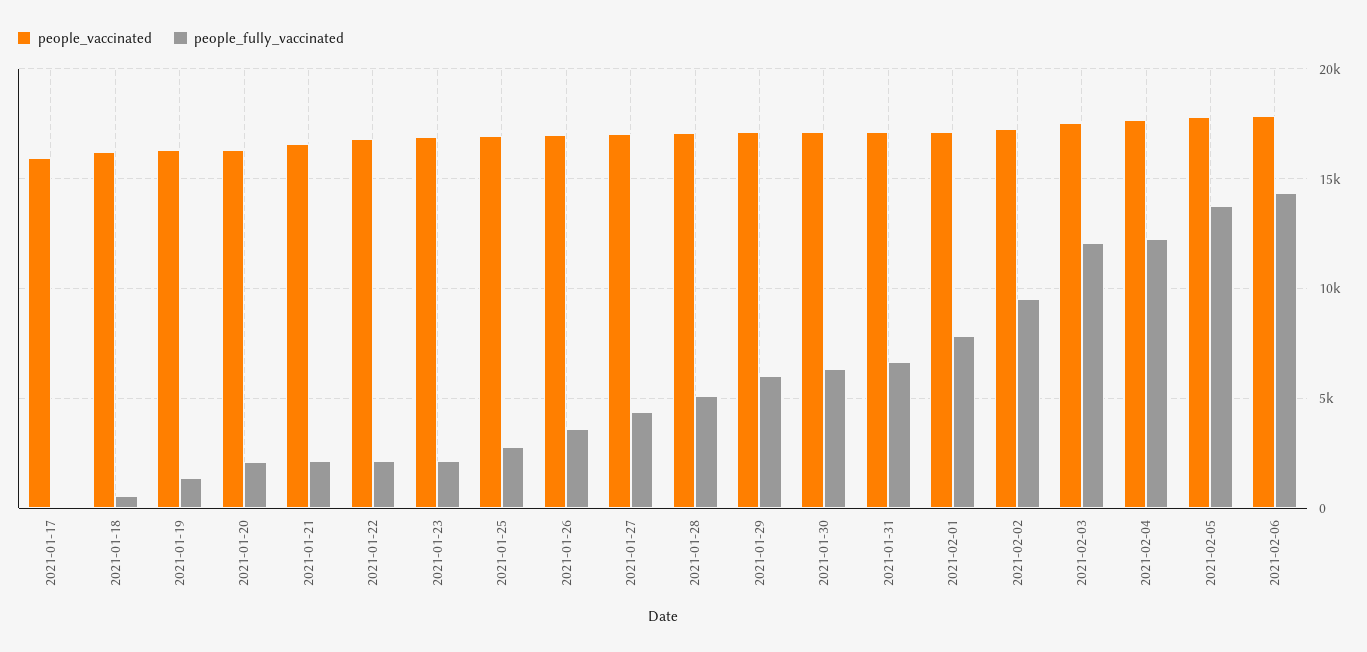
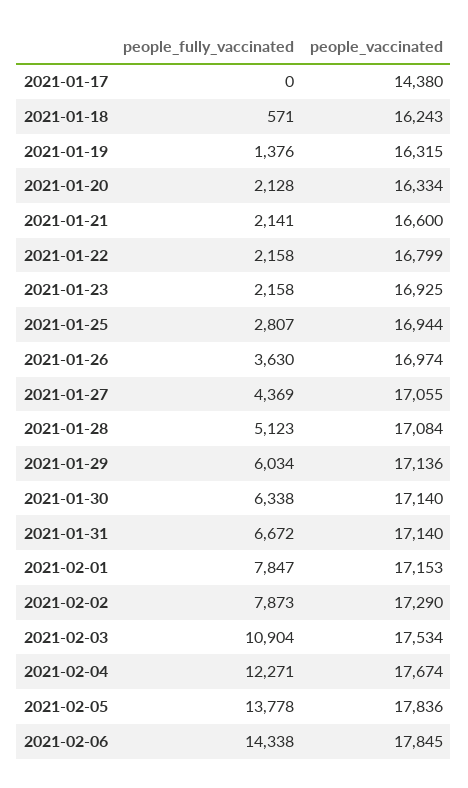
people_vaccinated, 2021-01-17: 16000 -> 14380
people_fully_vaccinated, 2021-02-02: 9500 -> 7873
people_fully_vaccinated, 2021-02-03: 12000 -> 10904

